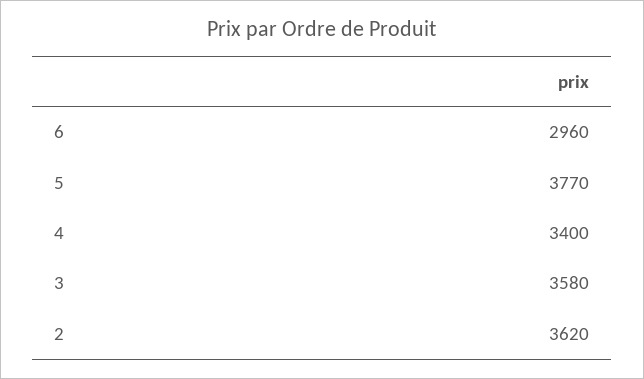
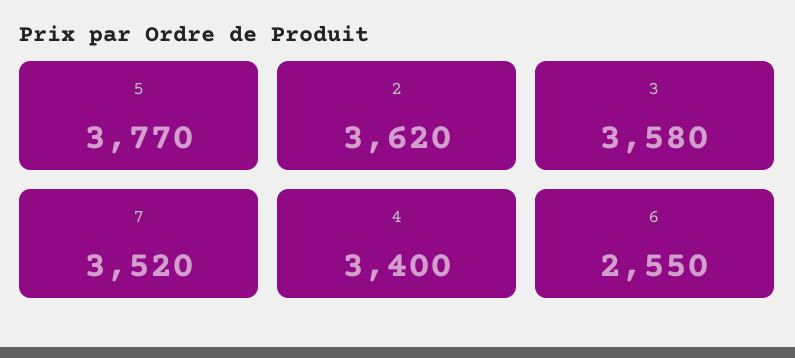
6: 2960 -> 2550
7: none -> 3520

